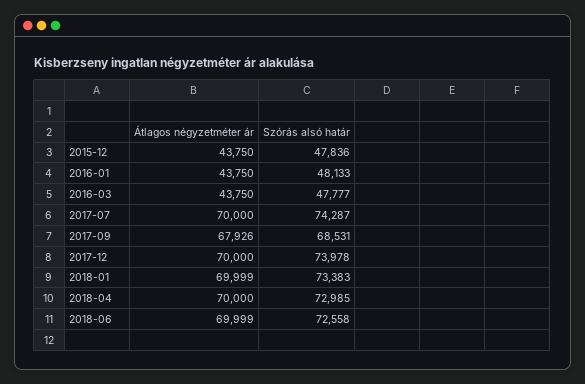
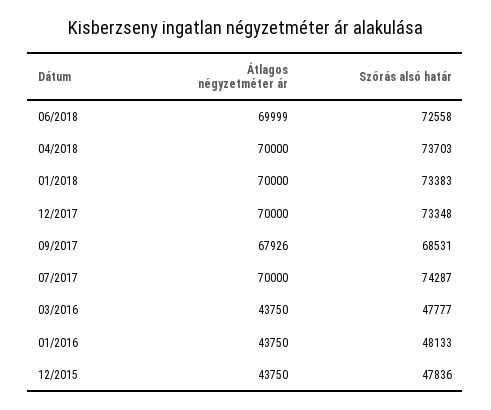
Szórás alsó határ, 2017-12: 73978 -> 73348
Átlagos négyzetméter ár, 2018-01: 69999 -> 70000
Szórás alsó határ, 2018-04: 72985 -> 73703

